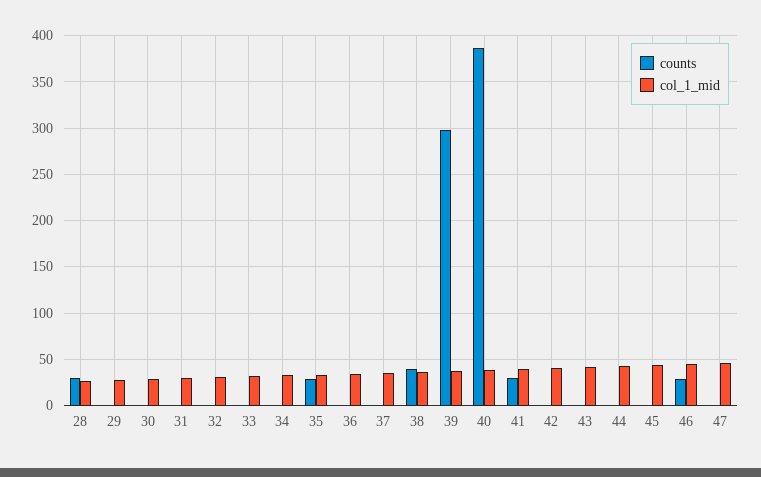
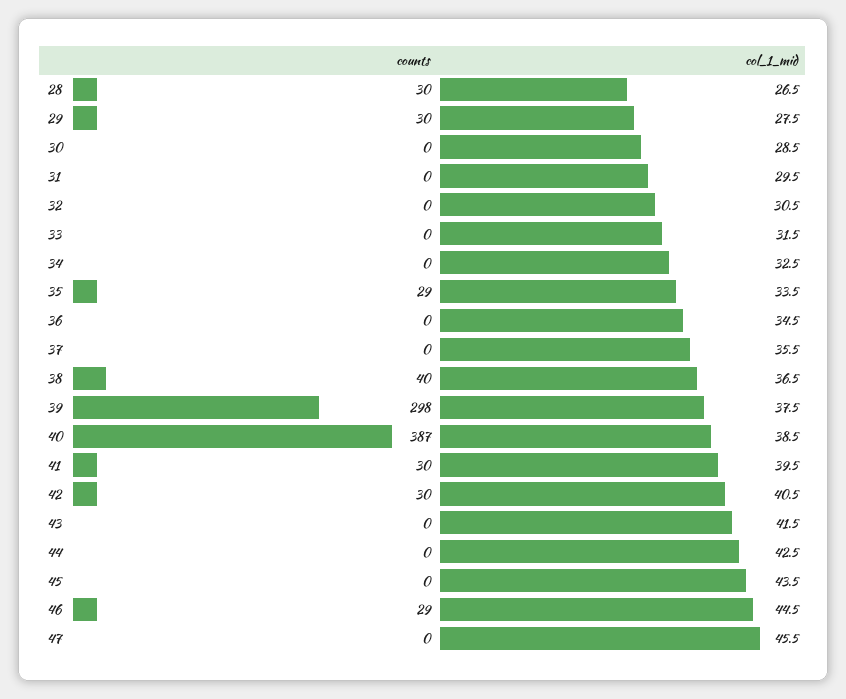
counts, 29: 0 -> 30
counts, 42: 0 -> 30

